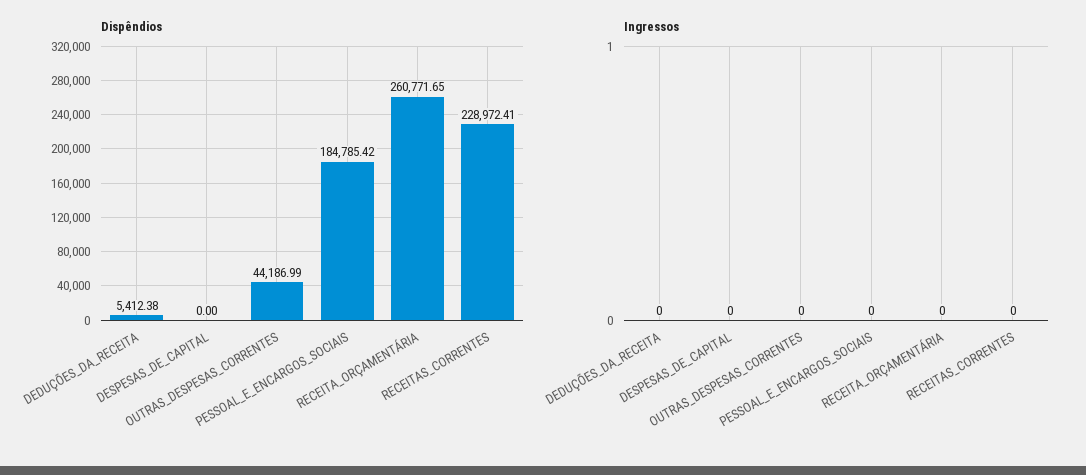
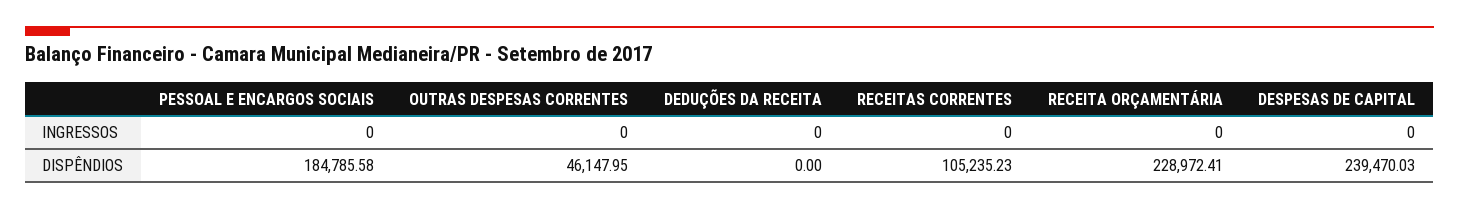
Dispêndios, DEDUÇÕES_DA_RECEITA: 5412.38 -> 0
Dispêndios, DESPESAS_DE_CAPITAL: 0 -> 239470.03
Dispêndios, OUTRAS_DESPESAS_CORRENTES: 44186.99 -> 46147.95
Dispêndios, PESSOAL_E_ENCARGOS_SOCIAIS: 184785.42 -> 184785.58
Dispêndios, RECEITA_ORÇAMENTÁRIA: 260771.65 -> 228972.41
Dispêndios, RECEITAS_CORRENTES: 228972.41 -> 105235.23

